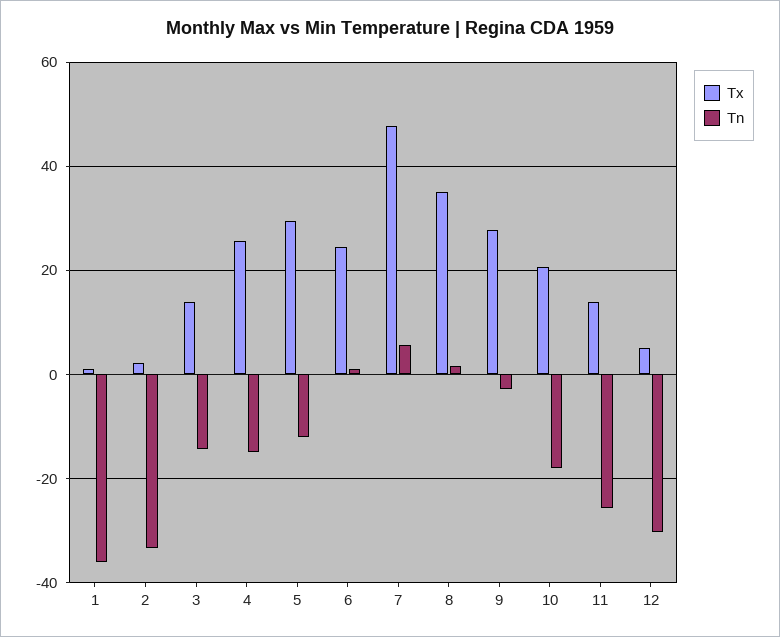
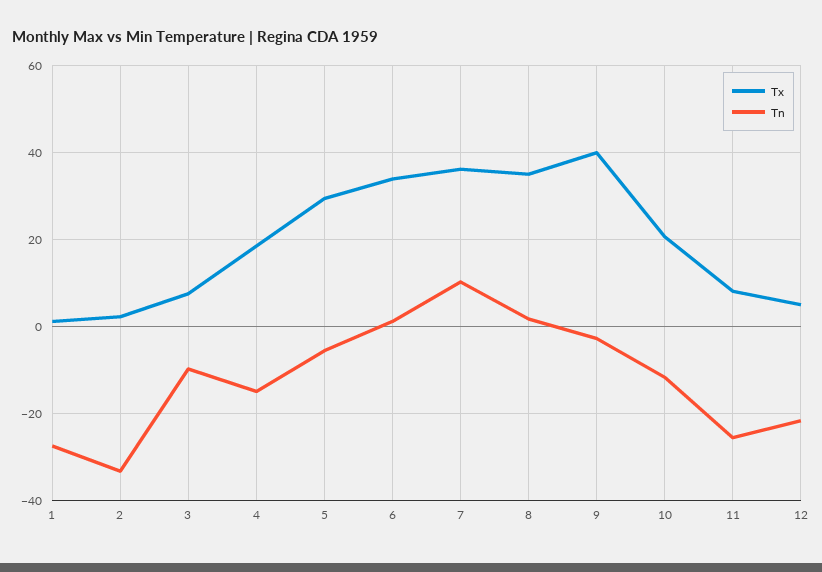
Tn, 1: -36 -> -28
Tx, 3: 14 -> 8
Tn, 3: -14 -> -10
Tx, 4: 26 -> 18
Tn, 5: -12 -> -6
Tx, 6: 24 -> 34
Tx, 7: 48 -> 36
Tn, 7: 6 -> 10
Tx, 9: 28 -> 40
Tn, 10: -18 -> -12
Tx, 11: 14 -> 8
Tn, 12: -30 -> -22

